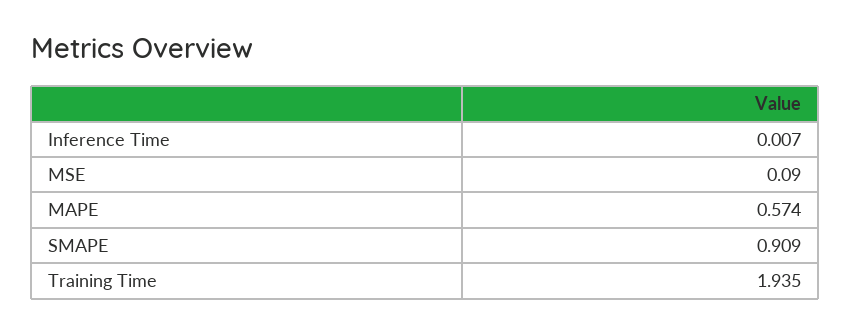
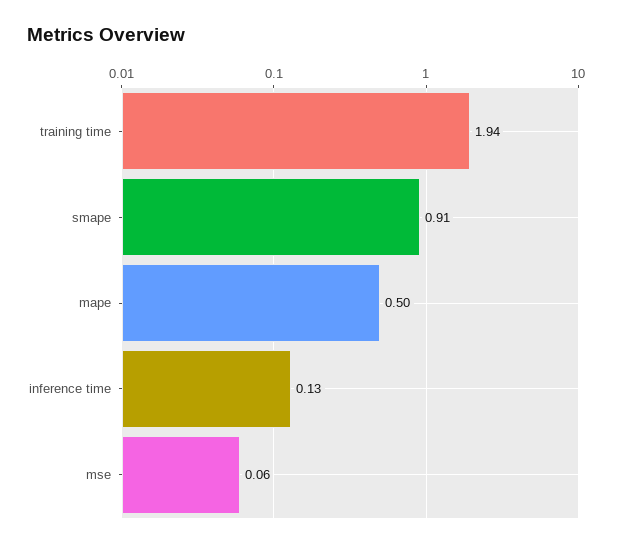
Inference Time: 0.007 -> 0.13
MSE: 0.09 -> 0.06
MAPE: 0.574 -> 0.5

